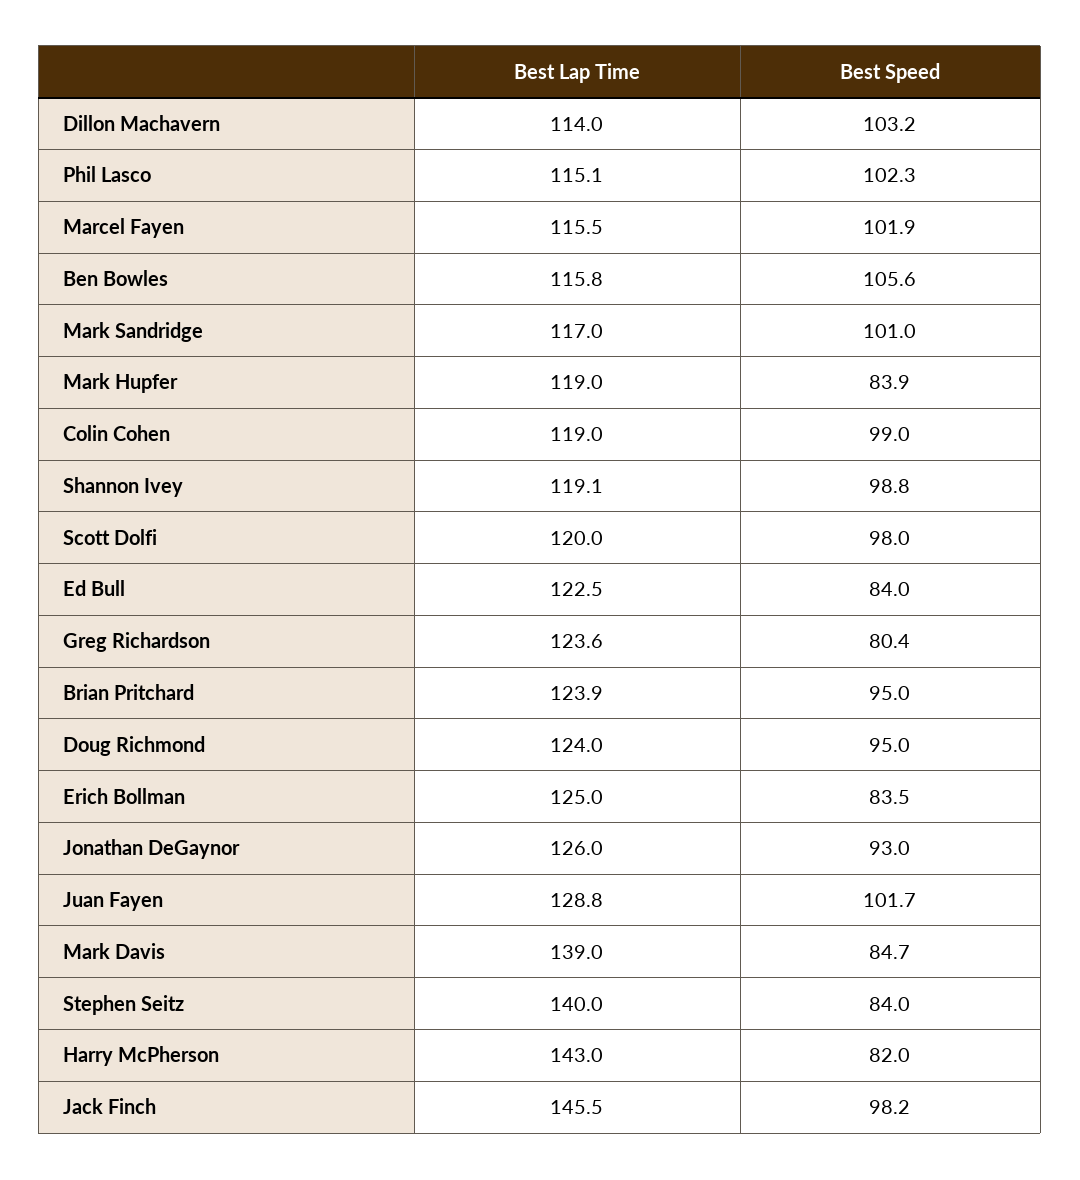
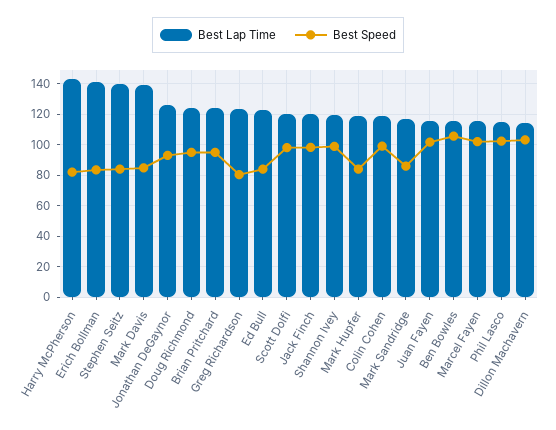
Best Speed, Mark Sandridge: 101 -> 85
Best Lap Time, Erich Bollman: 125 -> 140
Best Lap Time, Juan Fayen: 128.8 -> 115
Best Lap Time, Jack Finch: 145.5 -> 120

